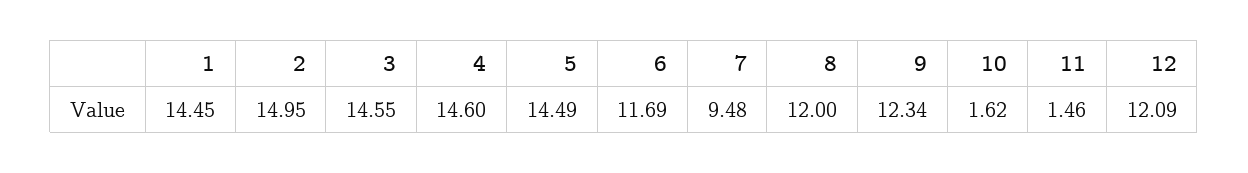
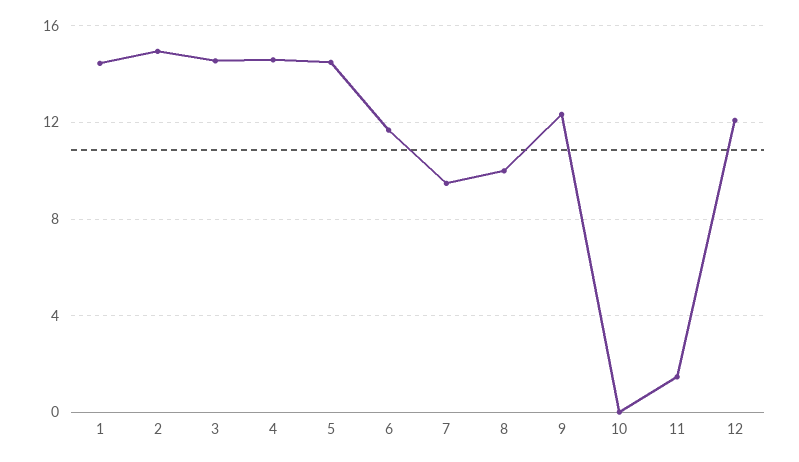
8: 12 -> 10
10: 1.62 -> 0

